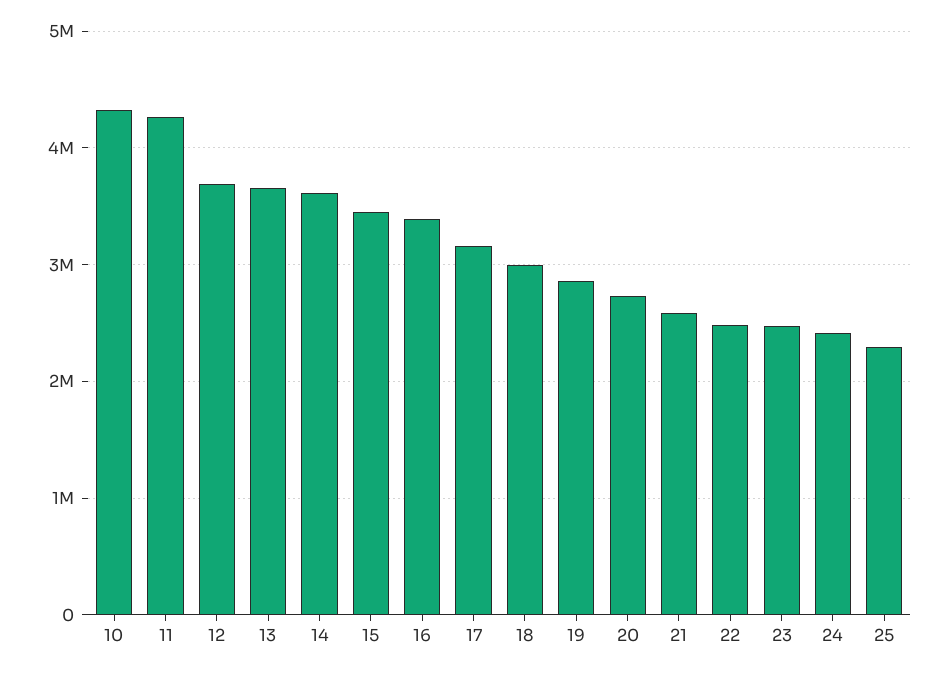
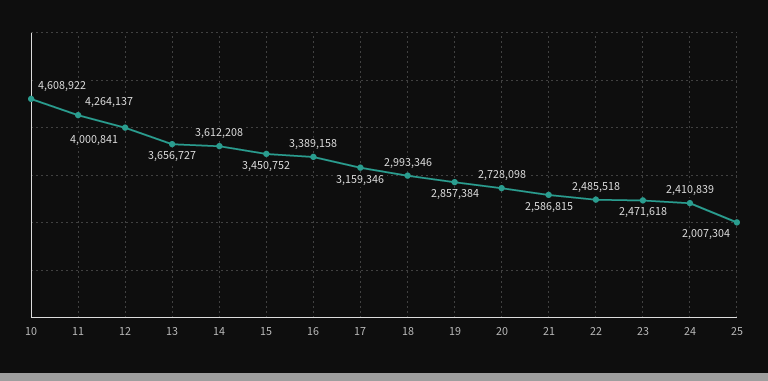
10: 4300000 -> 4608922
12: 3700000 -> 4000841
25: 2300000 -> 2007304

